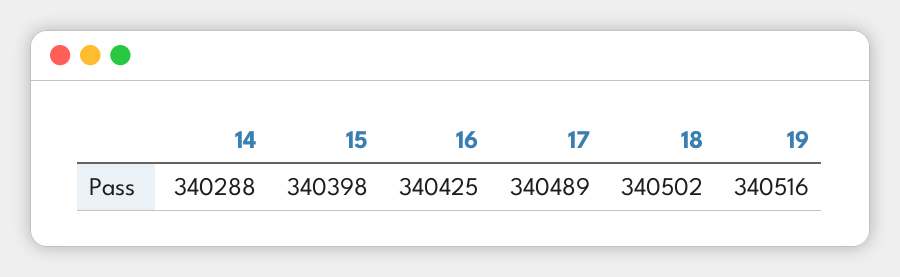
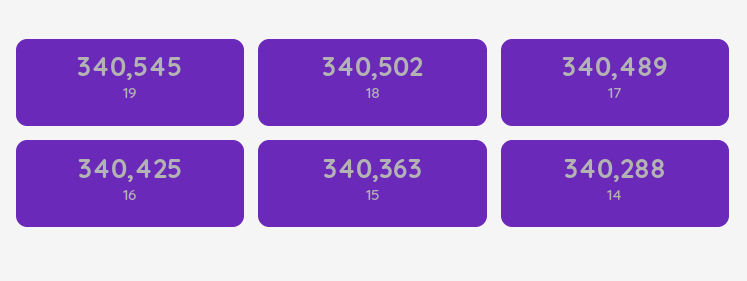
15: 340398 -> 340363
19: 340516 -> 340545

